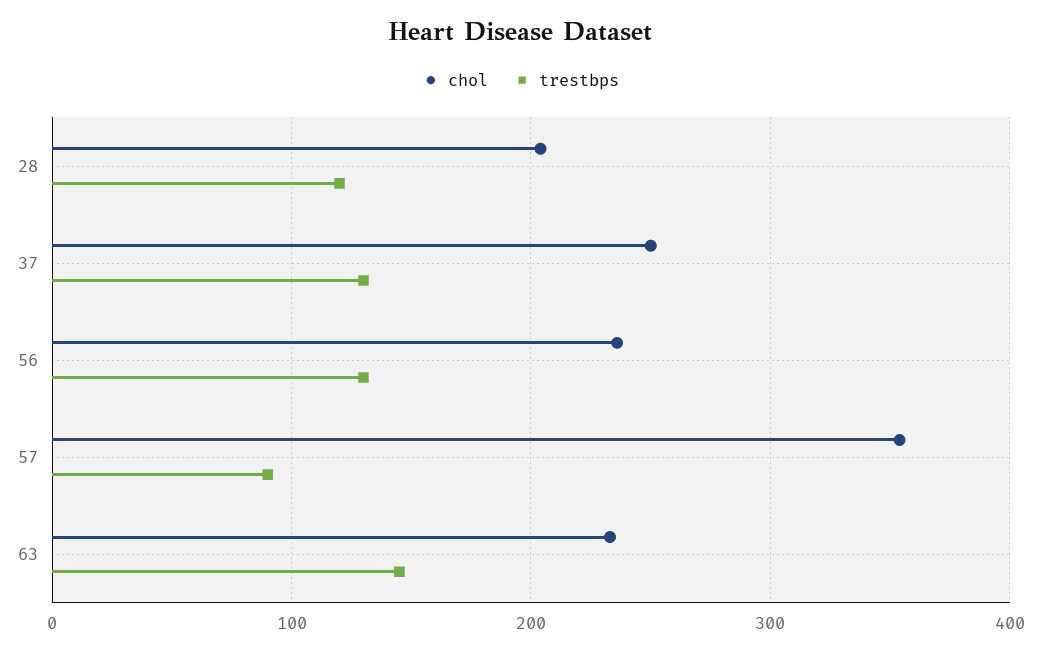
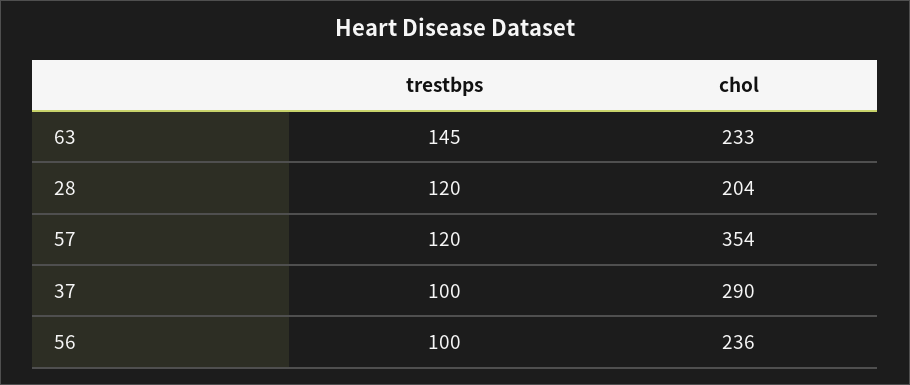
chol, 37: 250 -> 290
trestbps, 37: 130 -> 100
trestbps, 56: 130 -> 100
trestbps, 57: 90 -> 120

